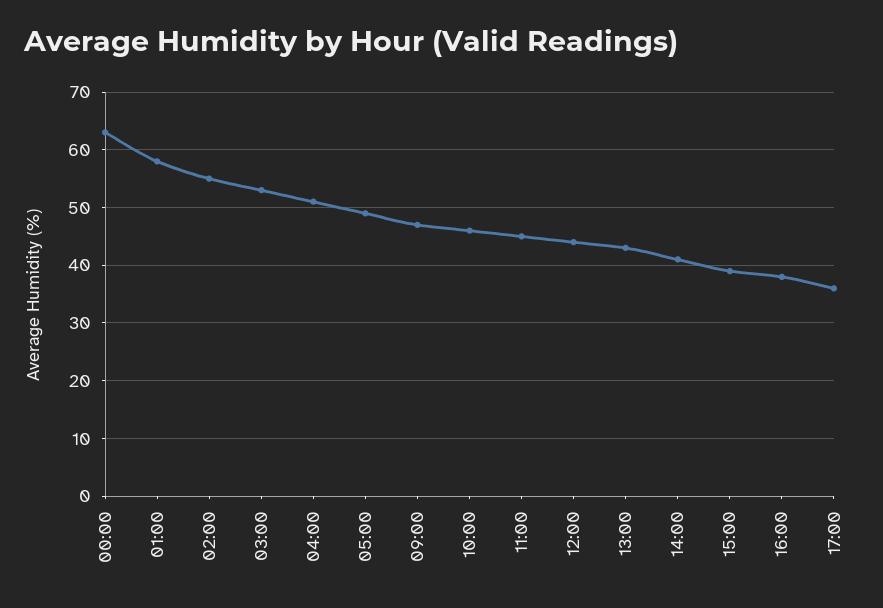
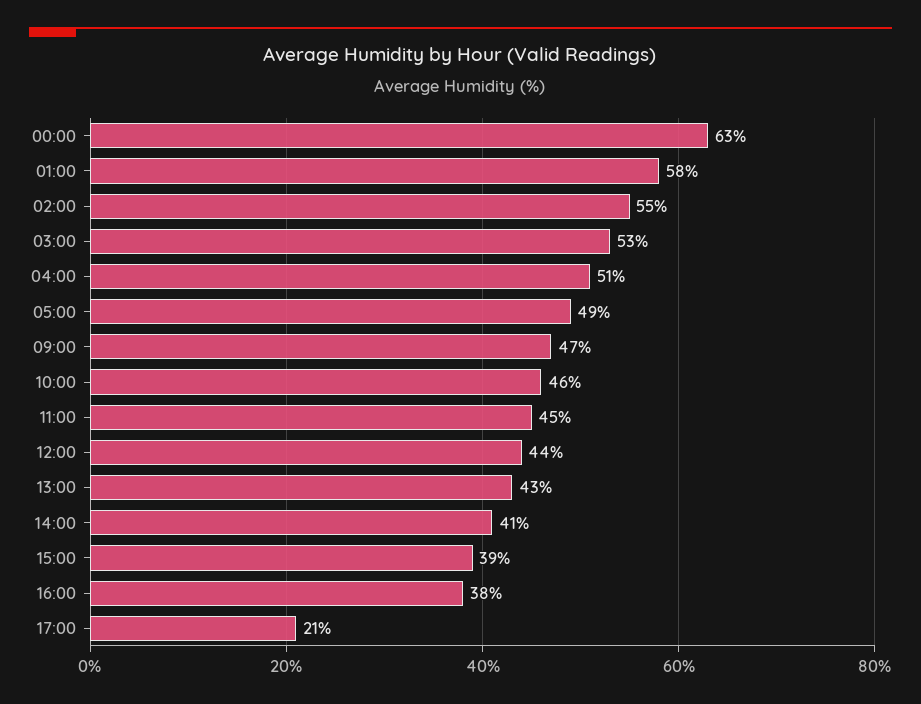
17:00: 35 -> 21

